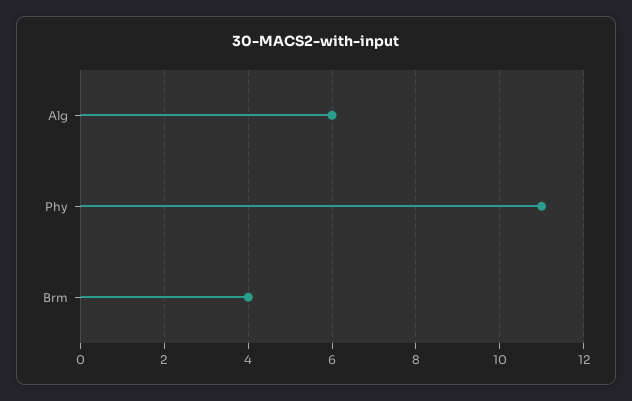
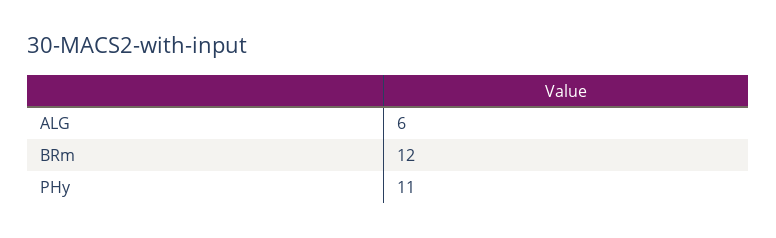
Brm: 4 -> 12

